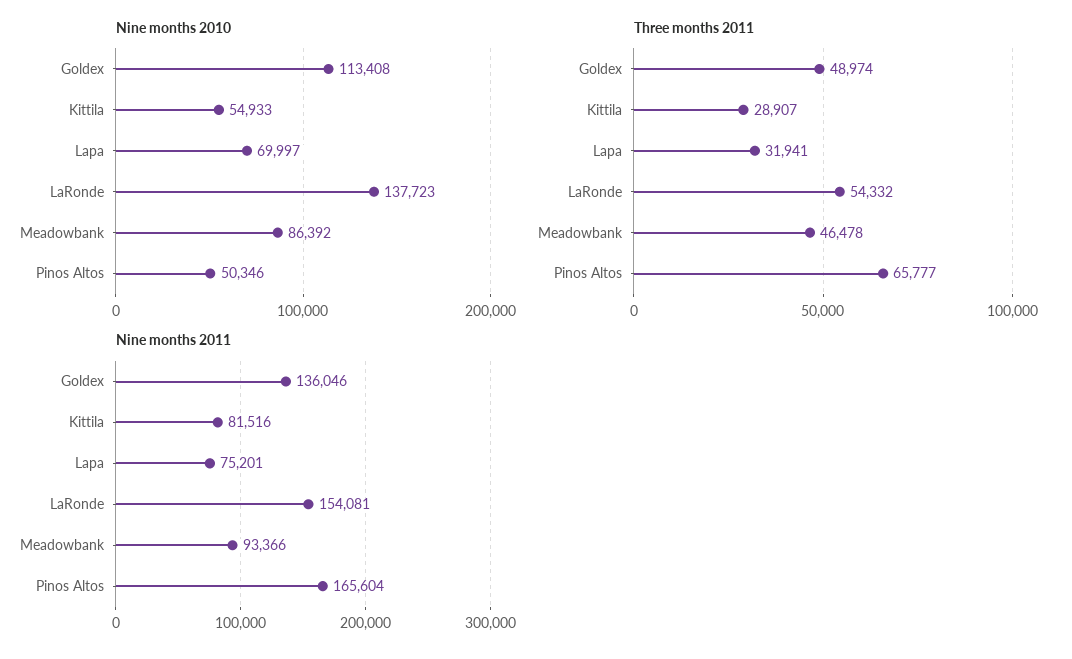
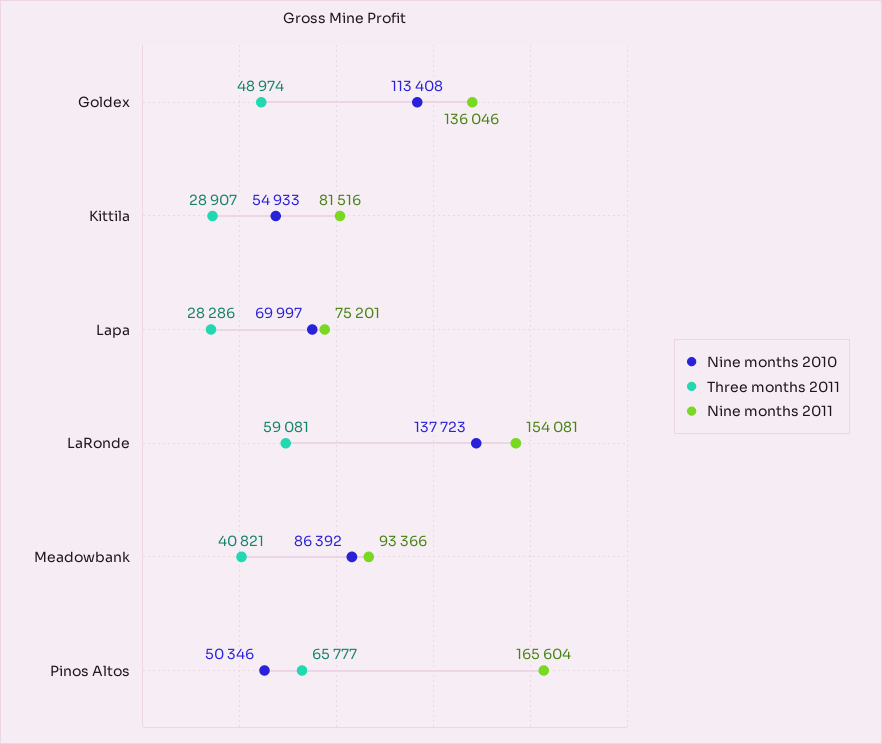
Three months 2011, Lapa: 31941 -> 28286
Three months 2011, LaRonde: 54332 -> 59081
Three months 2011, Meadowbank: 46478 -> 40821

